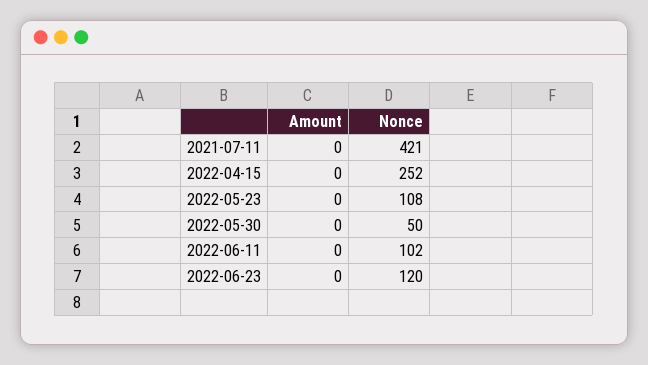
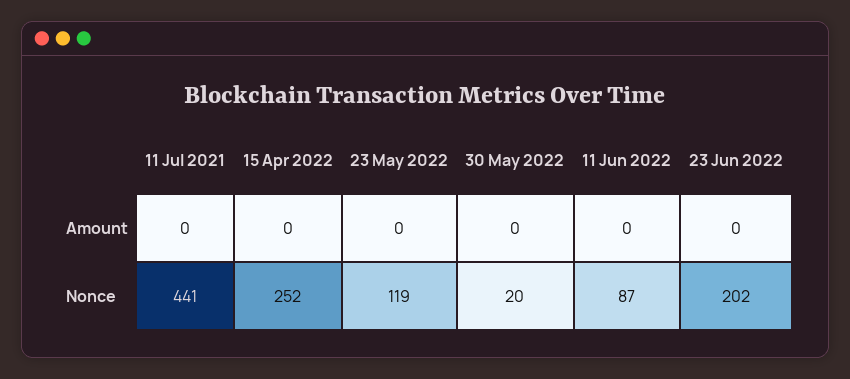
Nonce, 2021-07-11: 421 -> 441
Nonce, 2022-05-23: 108 -> 119
Nonce, 2022-05-30: 50 -> 20
Nonce, 2022-06-11: 102 -> 87
Nonce, 2022-06-23: 120 -> 202

